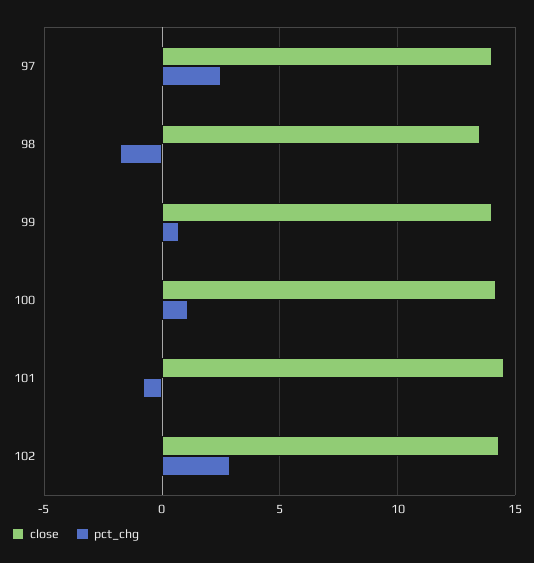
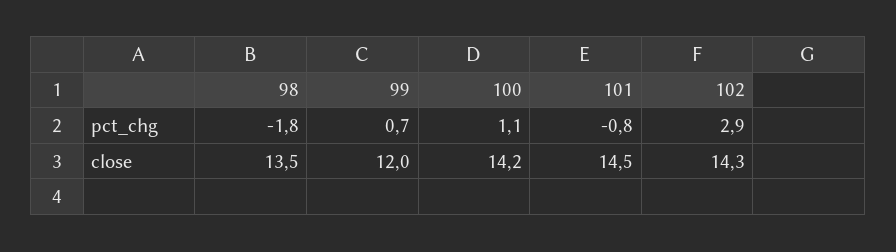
close, 97: 14 -> none
pct_chg, 97: 2.5 -> none
close, 99: 14 -> 12

